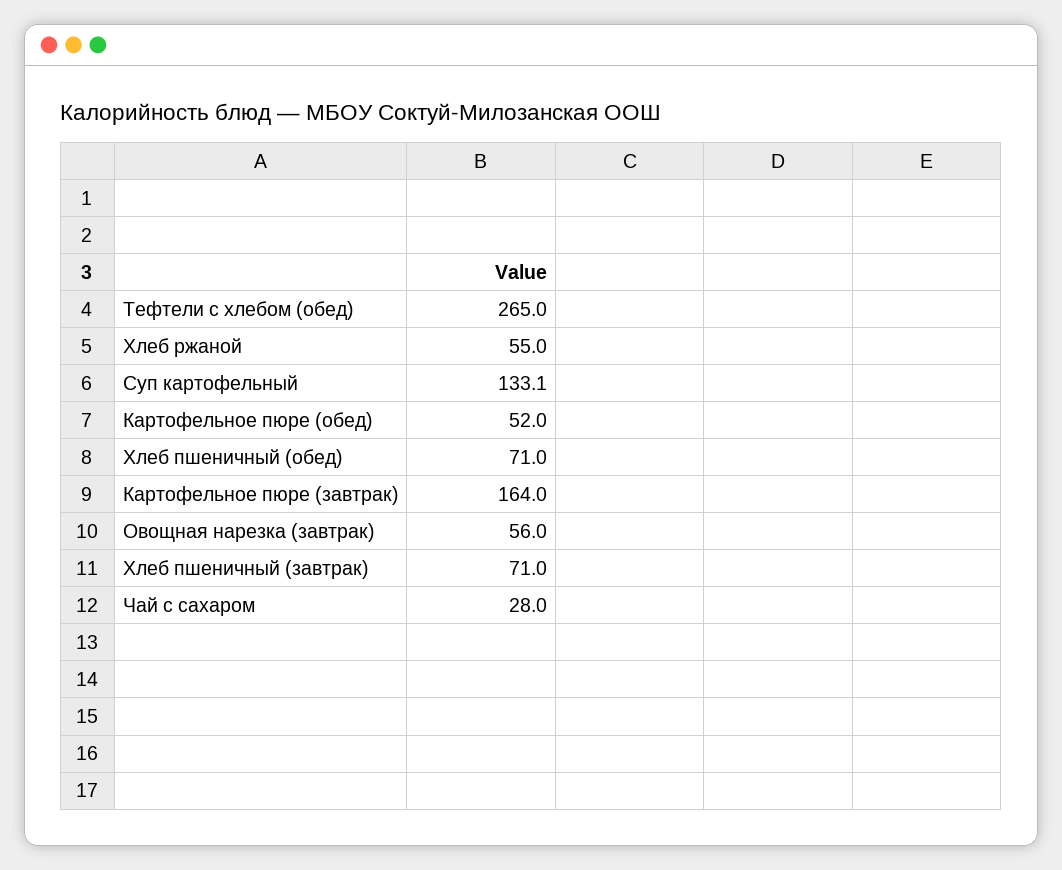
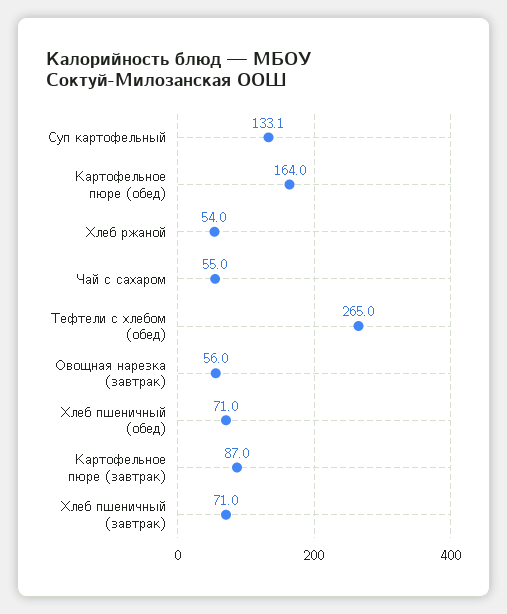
Хлеб ржаной: 55 -> 54
Картофельное пюре (обед): 52 -> 164
Картофельное пюре (завтрак): 164 -> 87
Чай с сахаром: 28 -> 55

